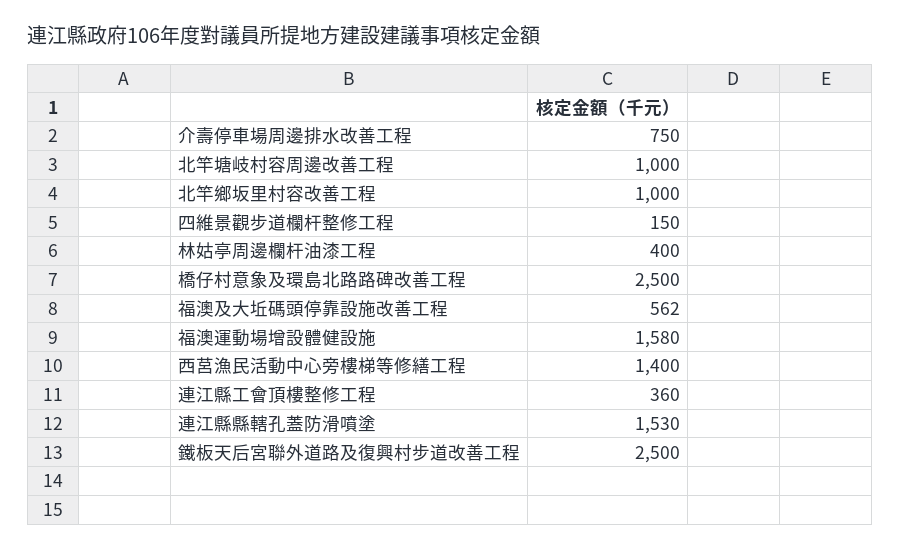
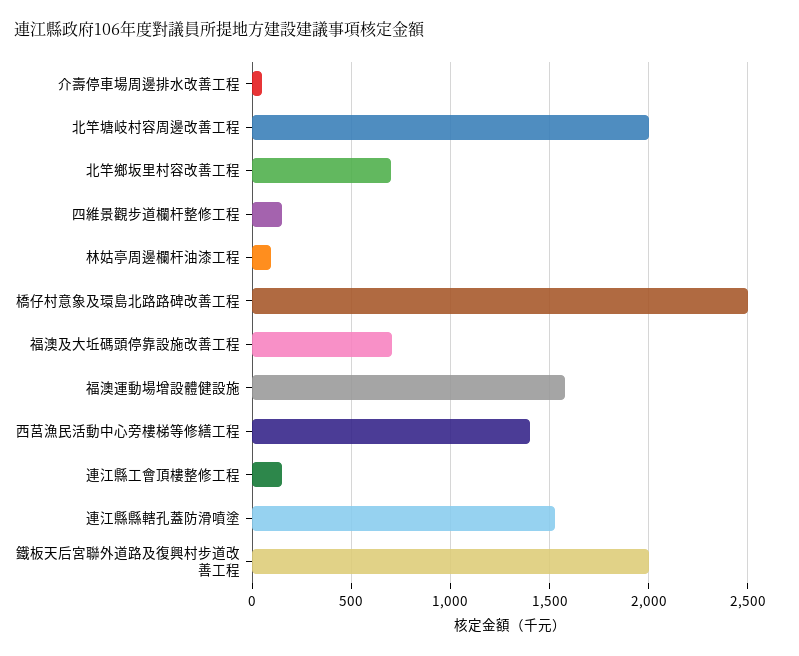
介壽停車場周邊排水改善工程: 750 -> 50
北竿塘岐村容周邊改善工程: 1000 -> 2000
北竿鄉坂里村容改善工程: 1000 -> 700
林姑亭周邊欄杆油漆工程: 400 -> 100
福澳及大坵碼頭停靠設施改善工程: 562 -> 700
連江縣工會頂樓整修工程: 360 -> 150
鐵板天后宮聯外道路及復興村步道改善工程: 2500 -> 2000

